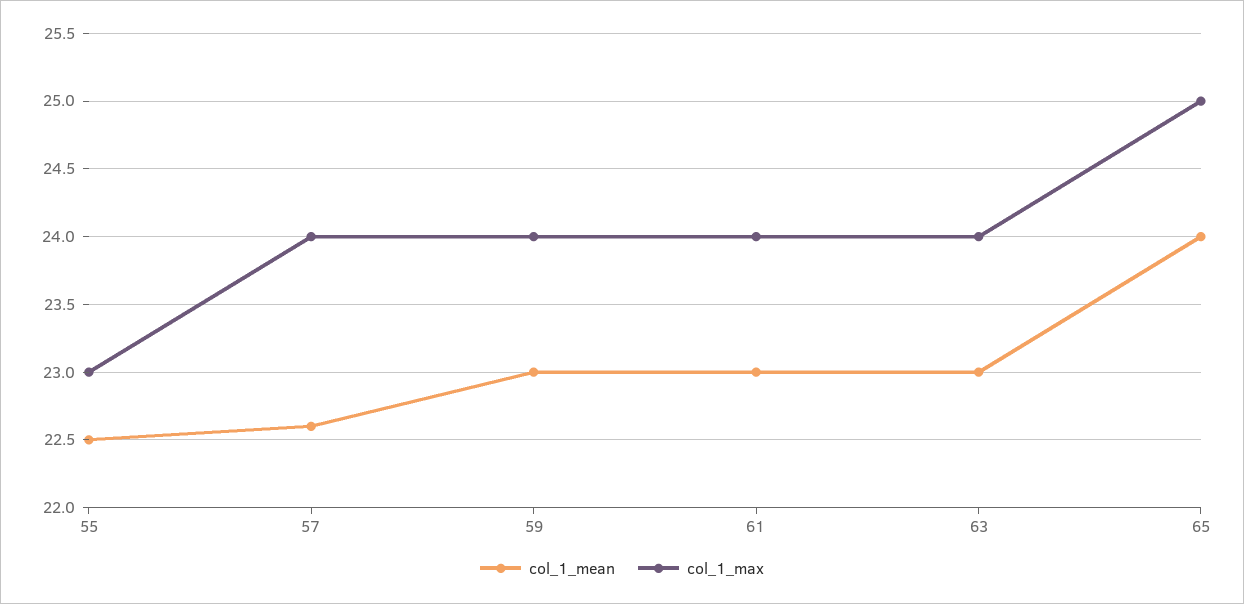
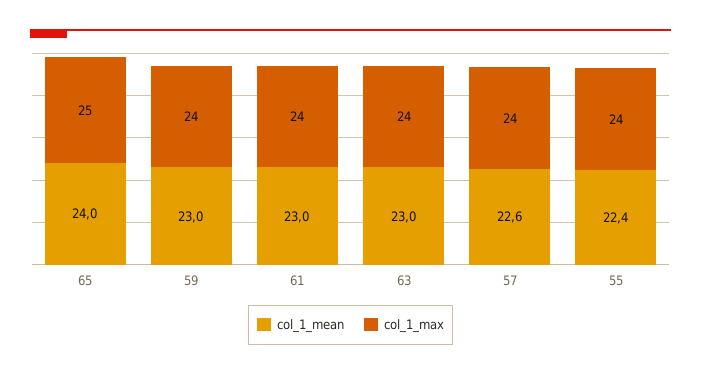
col_1_mean, 55: 22.5 -> 22.4
col_1_max, 55: 23 -> 24

